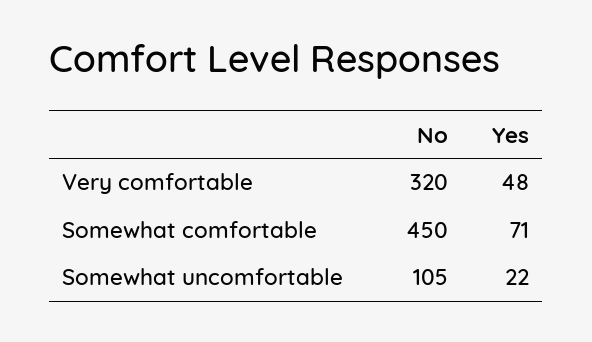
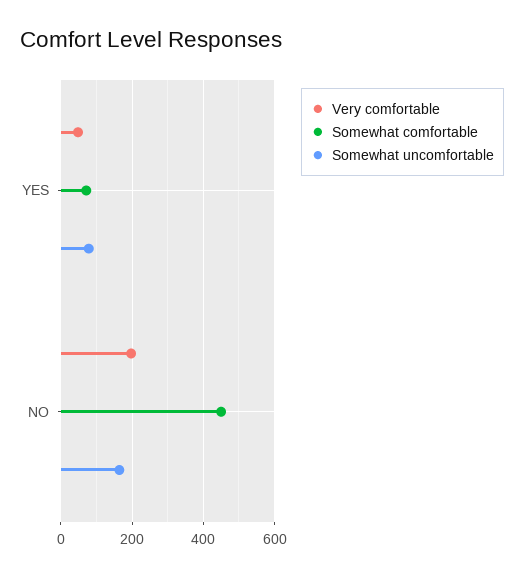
Very comfortable, No: 320 -> 200
Somewhat uncomfortable, No: 105 -> 160
Somewhat uncomfortable, Yes: 22 -> 80

